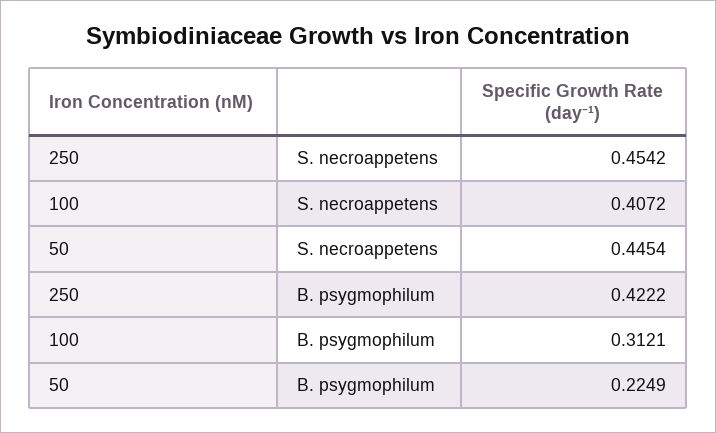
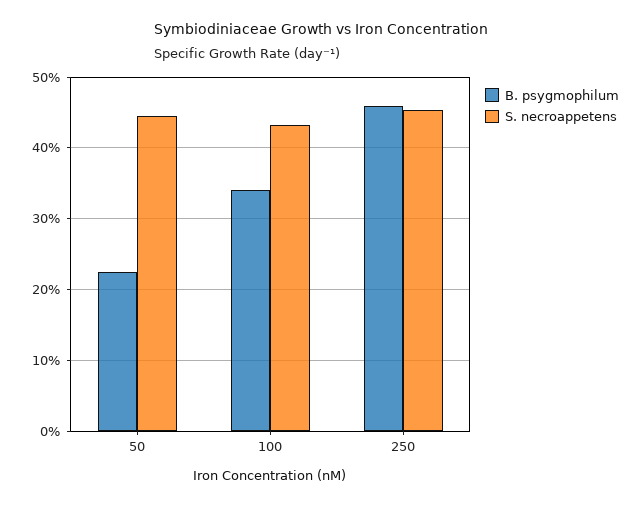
S. necroappetens, 100: 0.4072 -> 0.43
B. psygmophilum, 250: 0.4222 -> 0.46
B. psygmophilum, 100: 0.3121 -> 0.34

